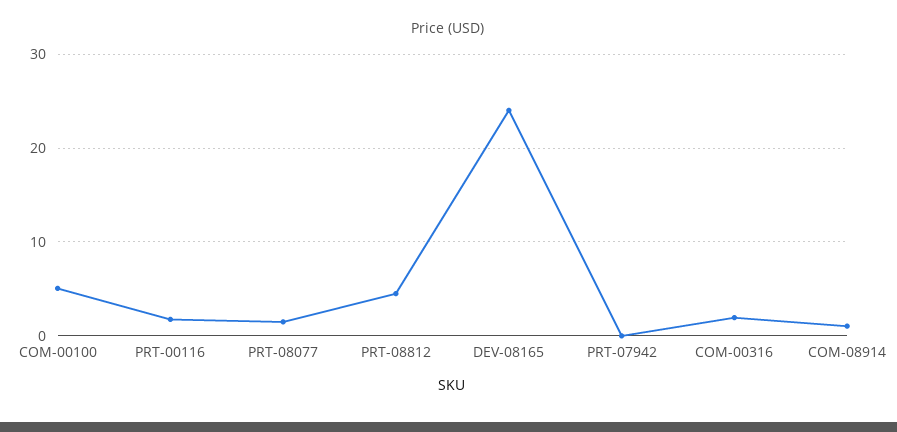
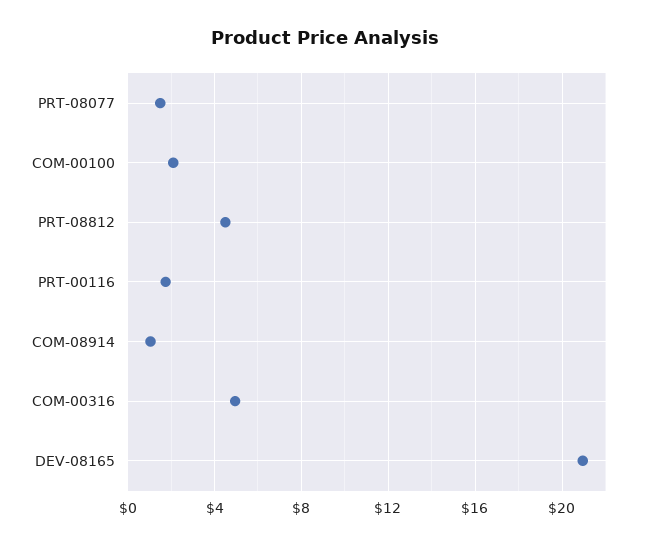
COM-00100: 5 -> 2
DEV-08165: 24 -> 21
PRT-07942: 0 -> none
COM-00316: 2 -> 5

